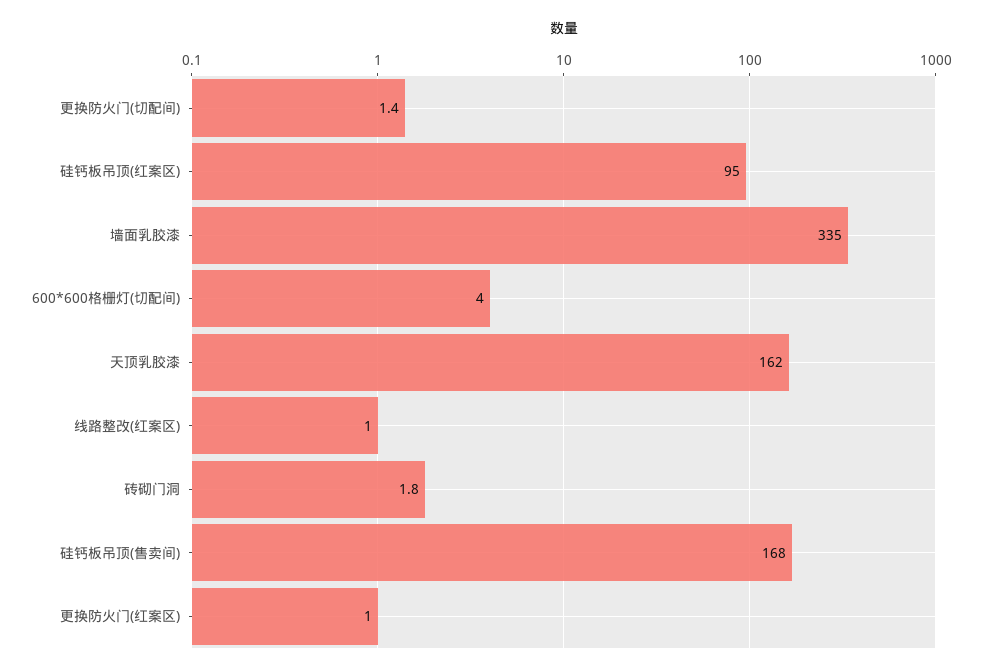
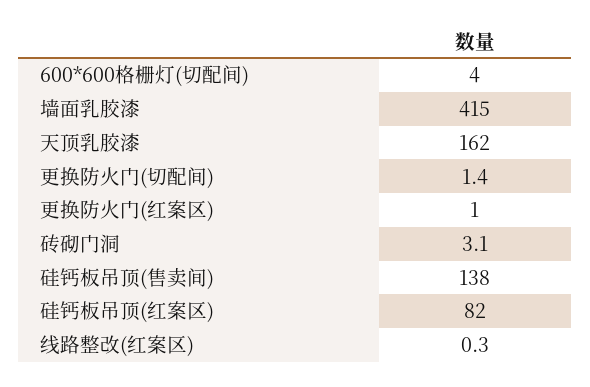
硅钙板吊顶(红案区): 95 -> 82
墙面乳胶漆: 335 -> 415
线路整改(红案区): 1 -> 0.3
砖砌门洞: 1.8 -> 3.1
硅钙板吊顶(售卖间): 168 -> 138

